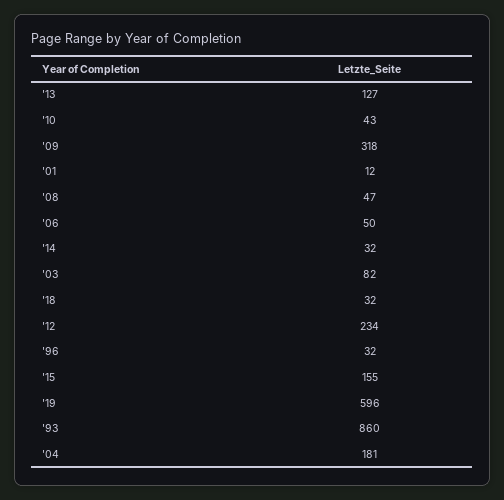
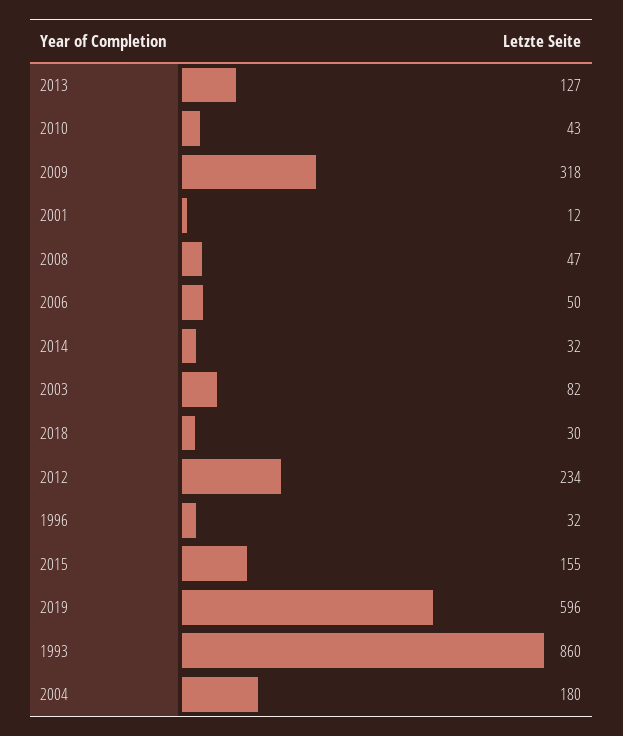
'18: 32 -> 30
'04: 181 -> 180

